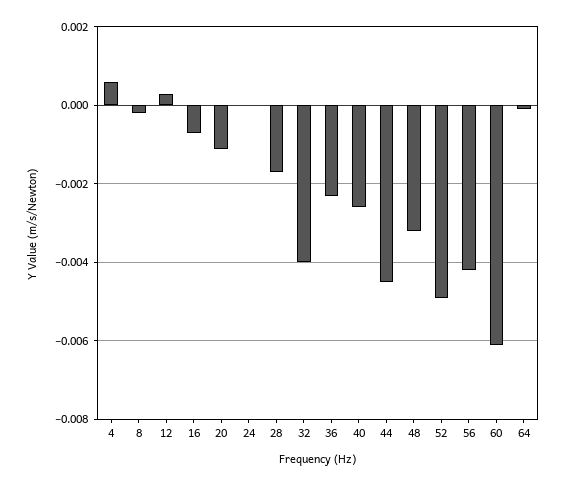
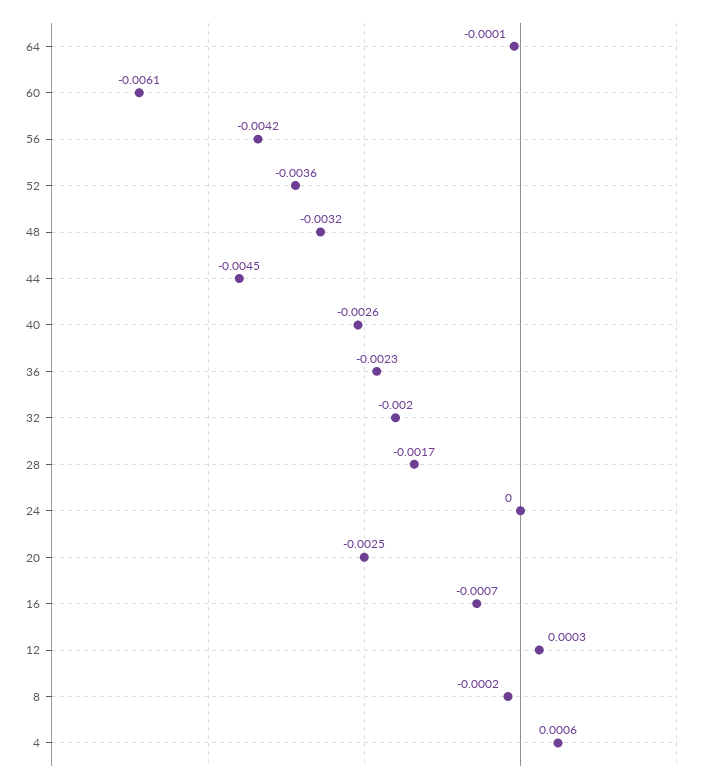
20: -0.001 -> -0.0025
32: -0.004 -> -0.002
52: -0.005 -> -0.0036

